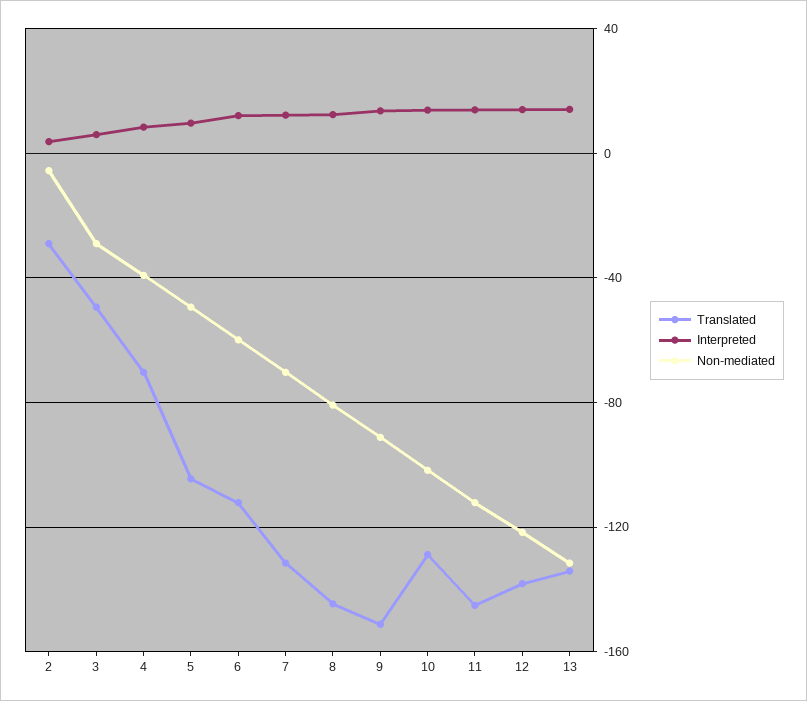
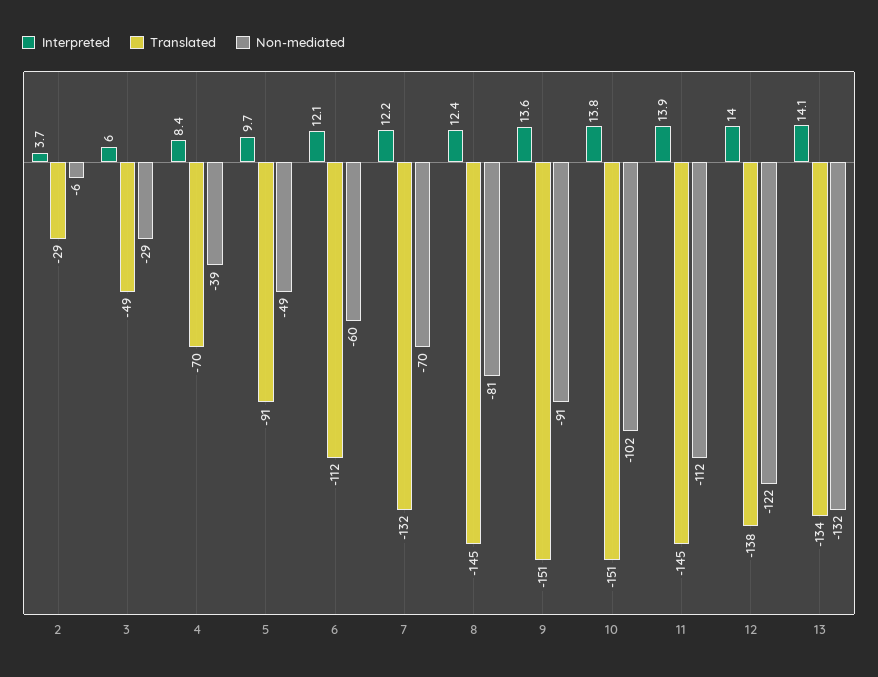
Translated, 5: -105 -> -91
Translated, 10: -130 -> -151

